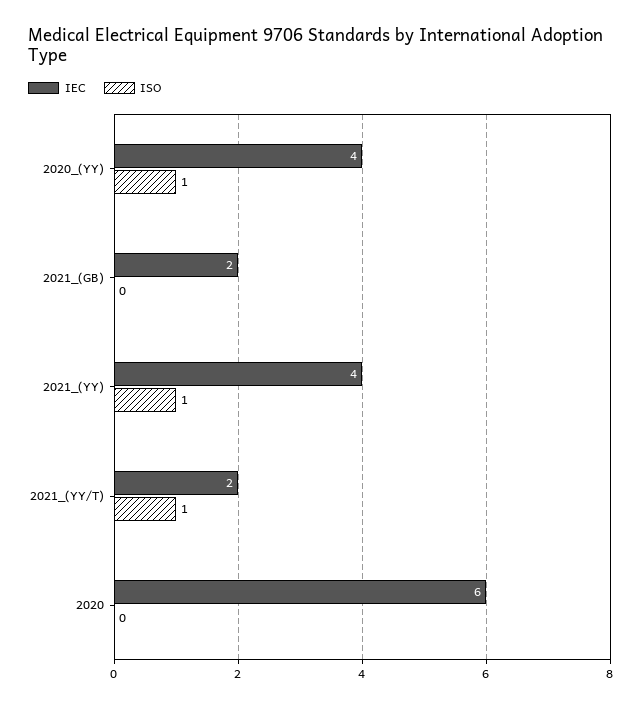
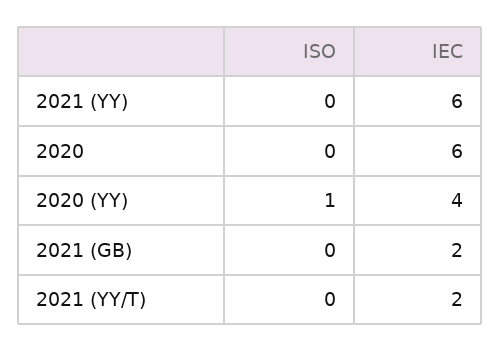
IEC, 2021_(YY): 4 -> 6
ISO, 2021_(YY): 1 -> 0
ISO, 2021_(YY/T): 1 -> 0

